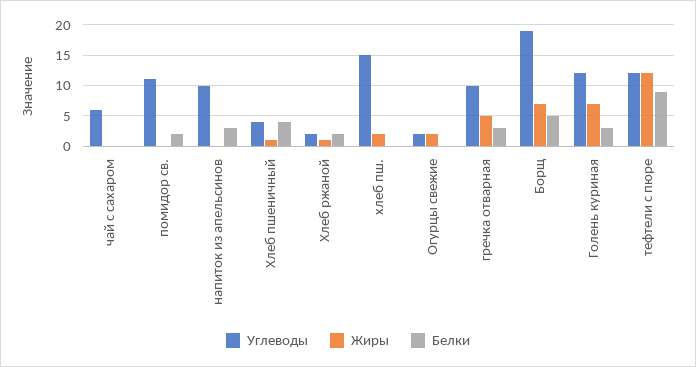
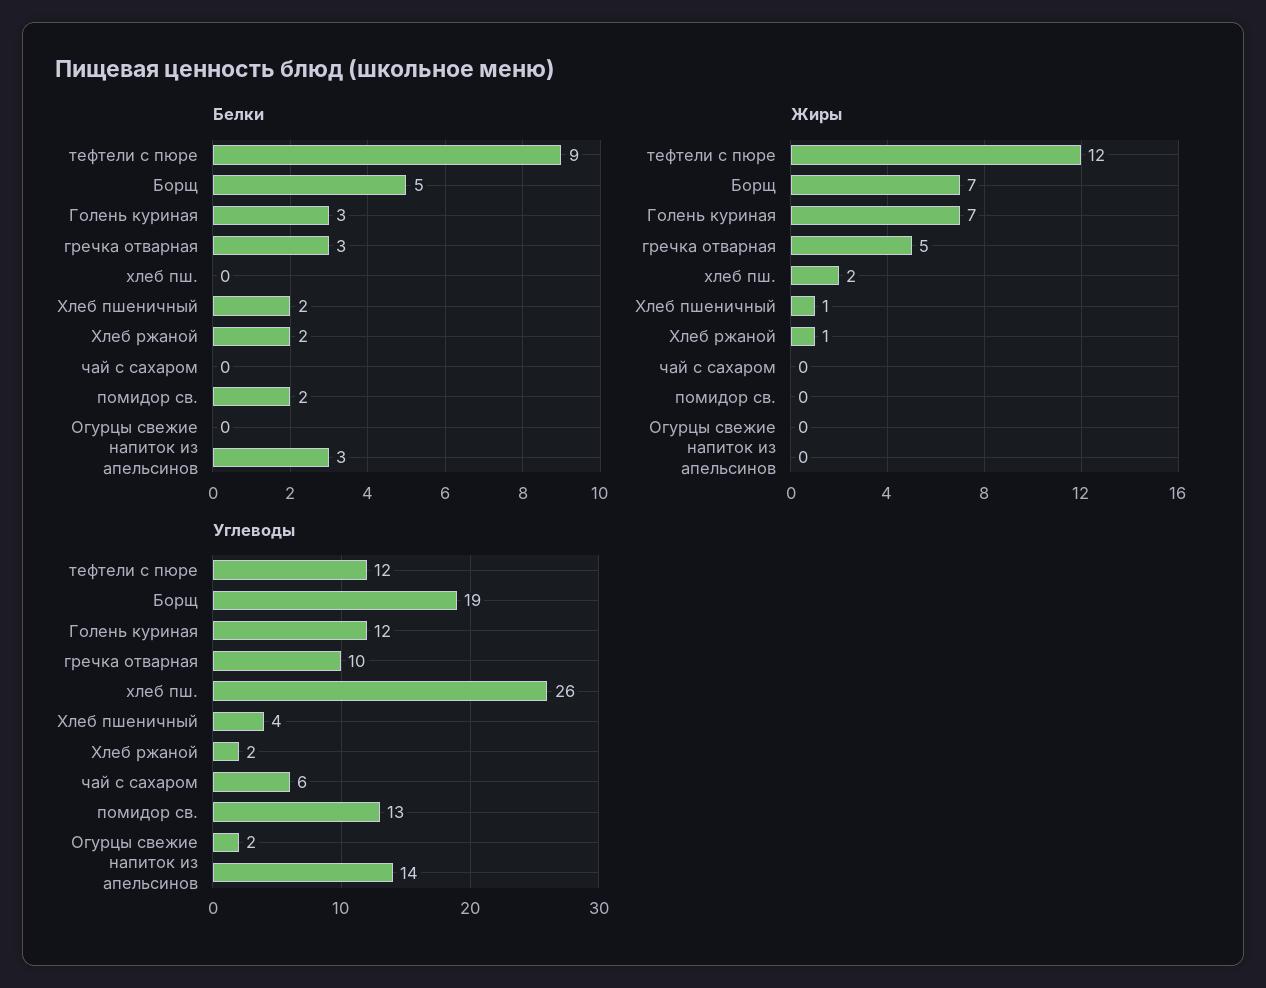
Углеводы, помидор св.: 11 -> 13
Углеводы, напиток из апельсинов: 10 -> 14
Белки, Хлеб пшеничный: 4 -> 2
Углеводы, хлеб пш.: 15 -> 26
Жиры, Огурцы свежие: 2 -> 0

